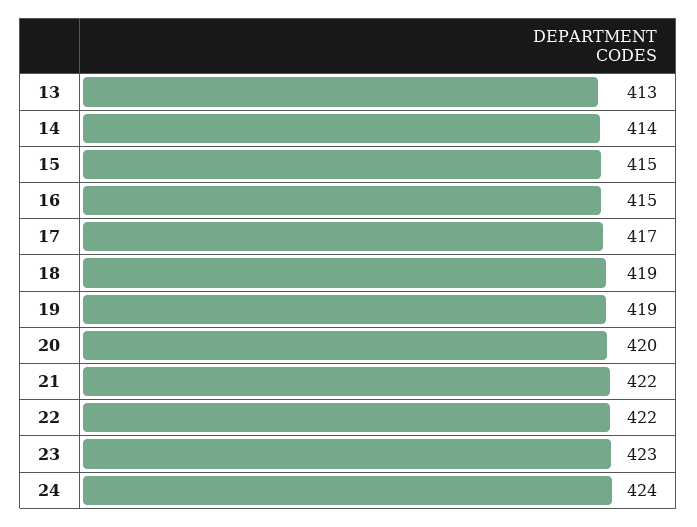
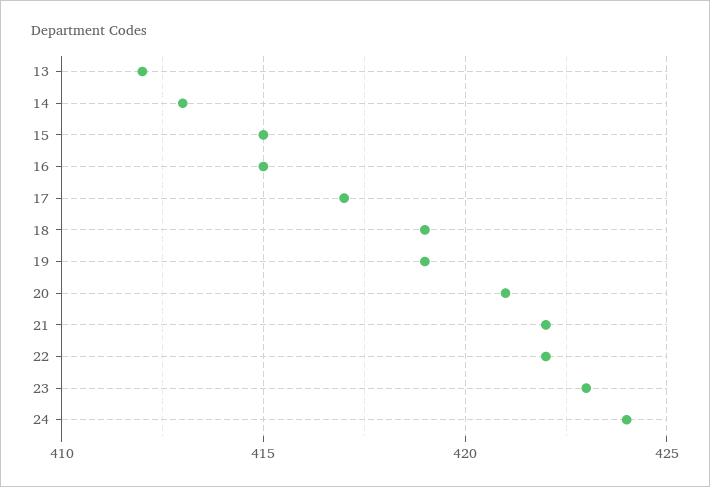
13: 413 -> 412
14: 414 -> 413
20: 420 -> 421

